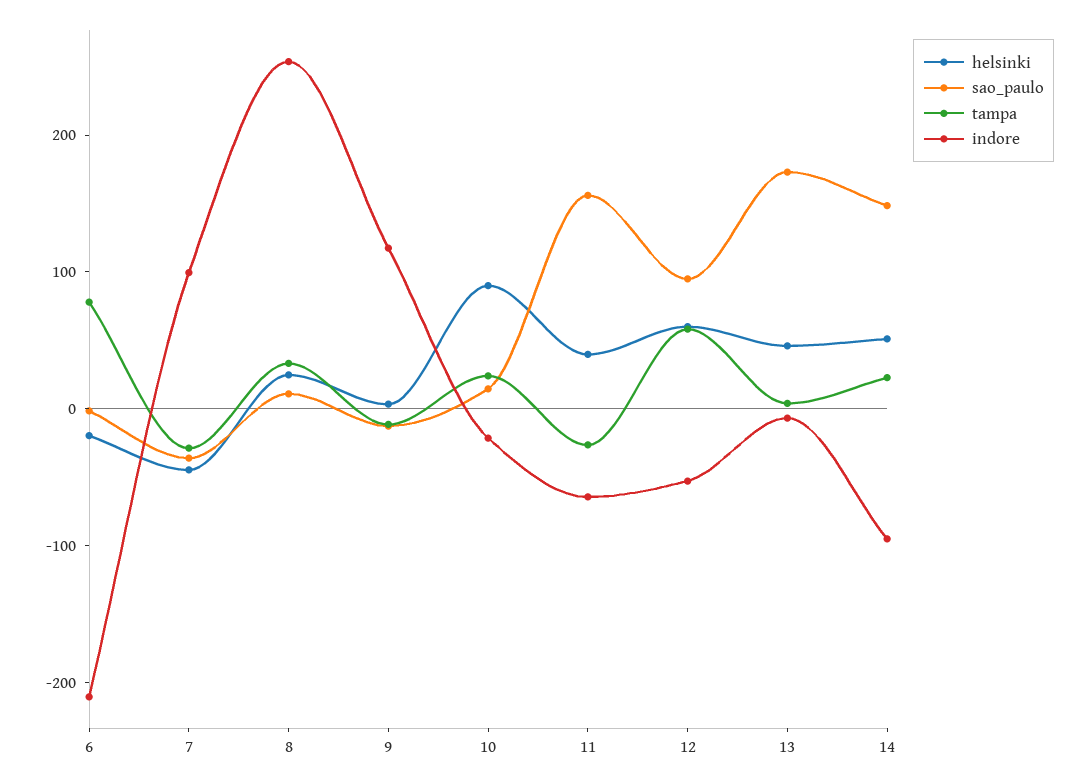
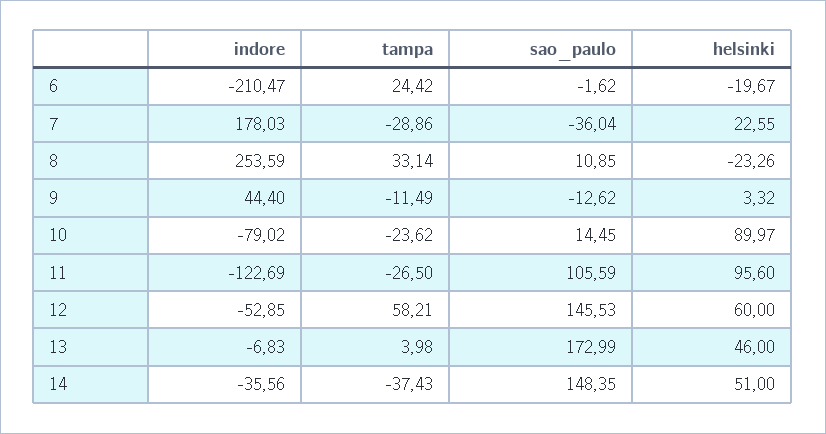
tampa, 6: 80 -> 24.42
helsinki, 7: -40 -> 22.55
indore, 7: 100 -> 178.03
helsinki, 8: 20 -> -23.26
indore, 9: 120 -> 44.4
tampa, 10: 20 -> -23.62
indore, 10: -20 -> -79.02
helsinki, 11: 40 -> 95.6
sao_paulo, 11: 160 -> 105.59
indore, 11: -60 -> -122.69
sao_paulo, 12: 100 -> 145.53
tampa, 14: 20 -> -37.43
indore, 14: -100 -> -35.56

